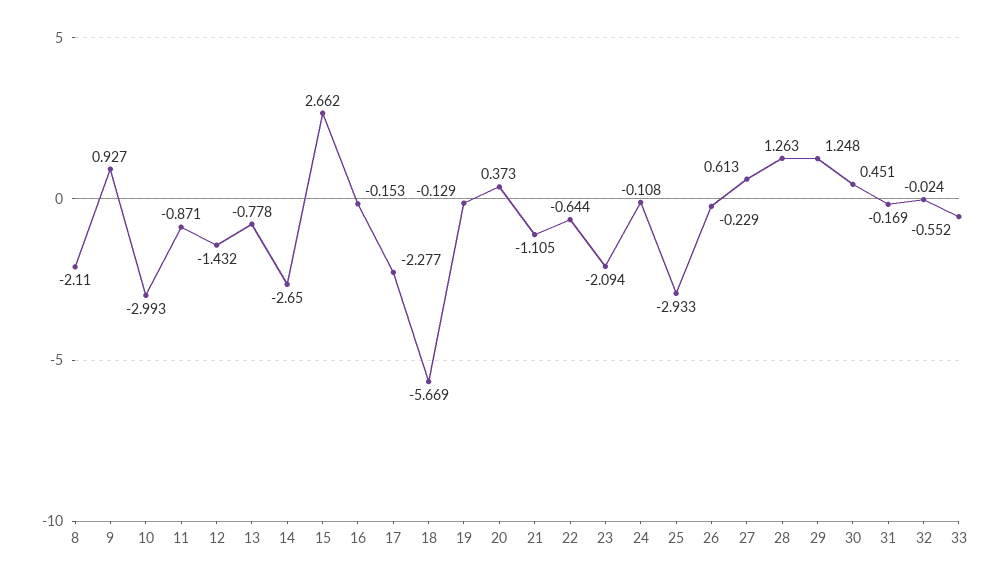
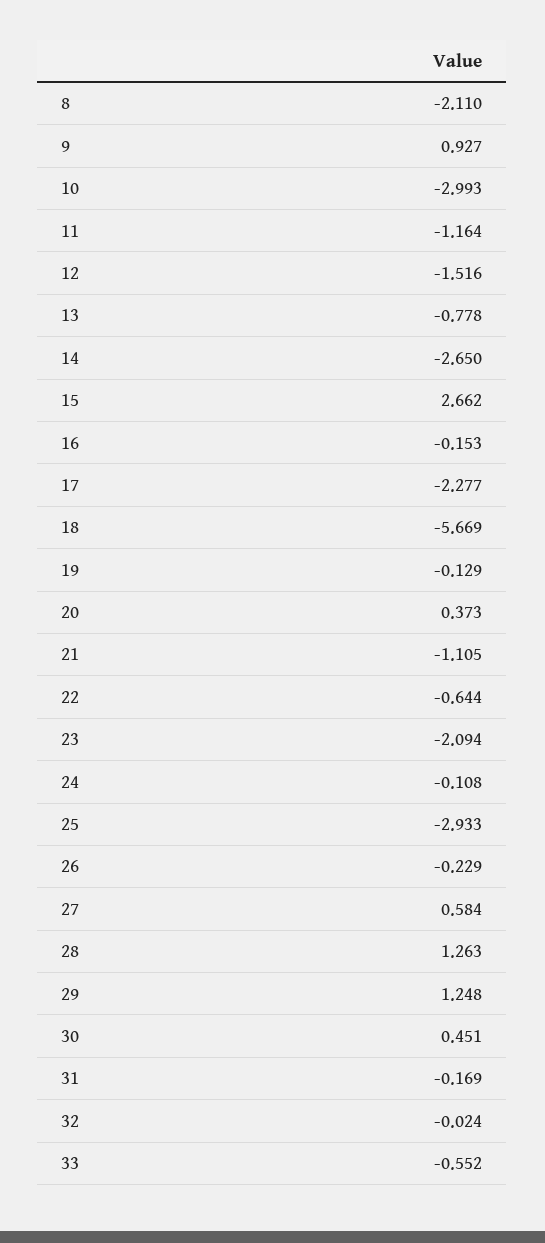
11: -0.871 -> -1.164
12: -1.432 -> -1.516
27: 0.613 -> 0.584

